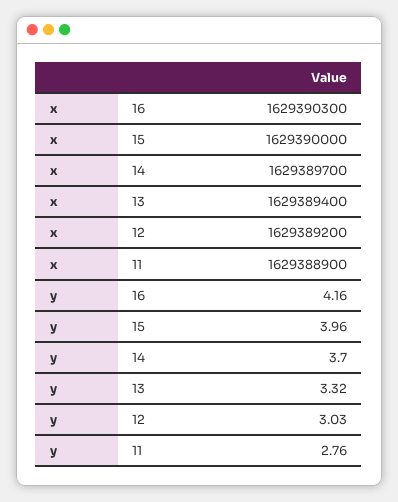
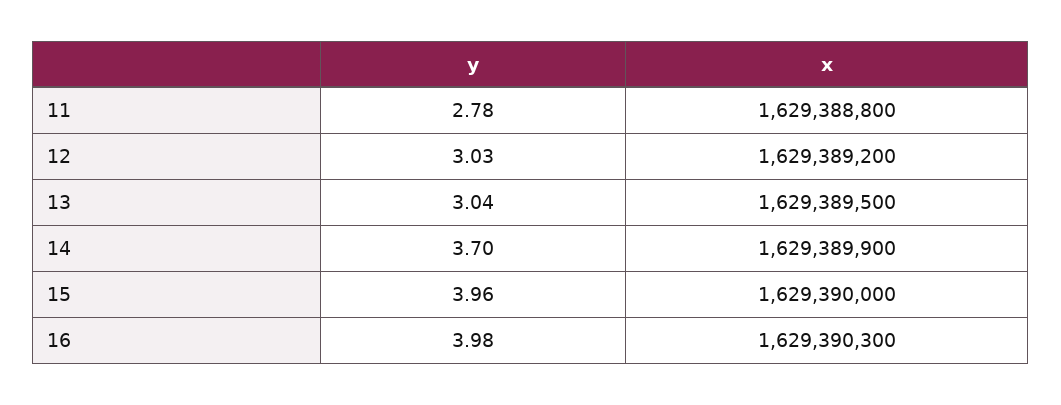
x, 14: 1629389700 -> 1629389900
x, 13: 1629389400 -> 1629389500
x, 11: 1629388900 -> 1629388800
y, 16: 4.16 -> 3.98
y, 13: 3.32 -> 3.04
y, 11: 2.76 -> 2.78

